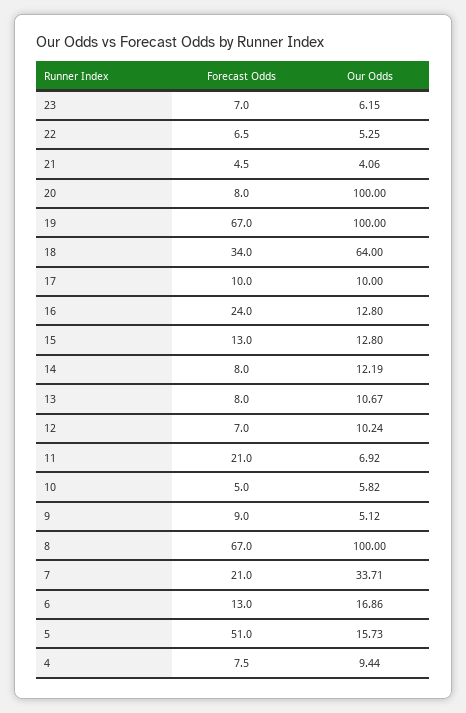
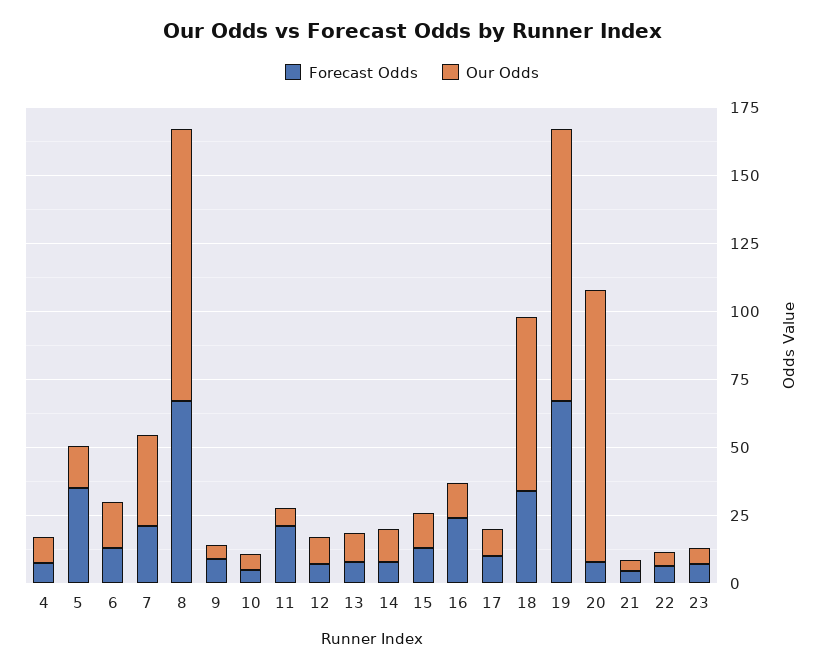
Forecast Odds, 5: 51 -> 35

